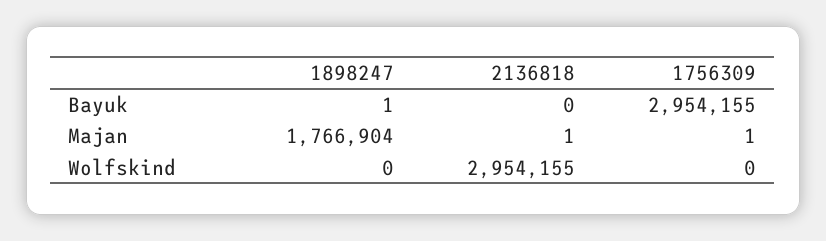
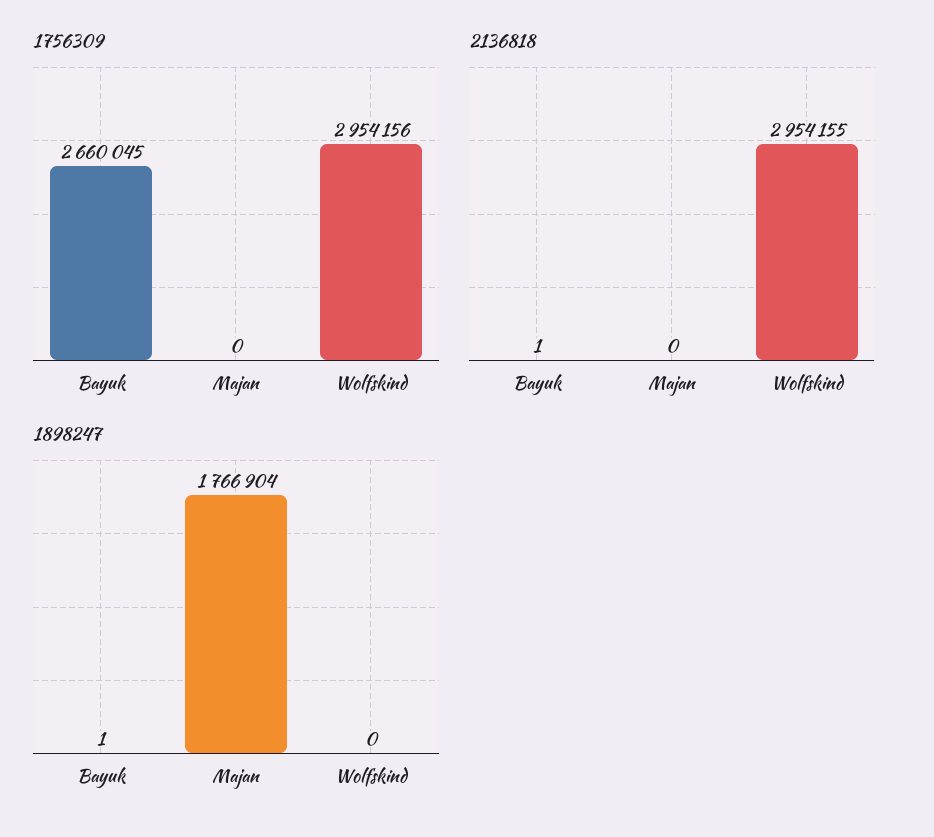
2136818, Bayuk: 0 -> 1
1756309, Bayuk: 2954155 -> 2660045
2136818, Majan: 1 -> 0
1756309, Majan: 1 -> 0
1756309, Wolfskind: 0 -> 2954156

